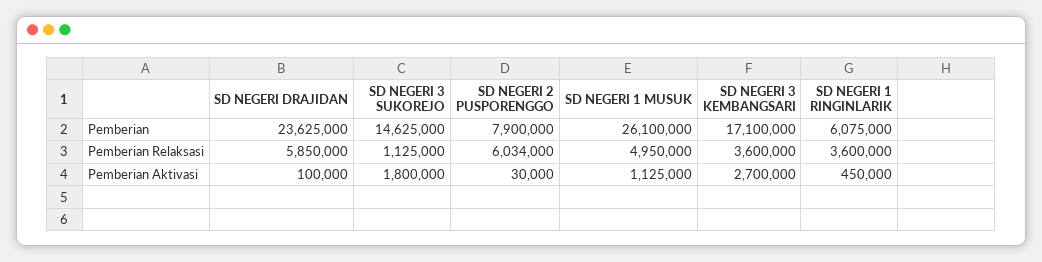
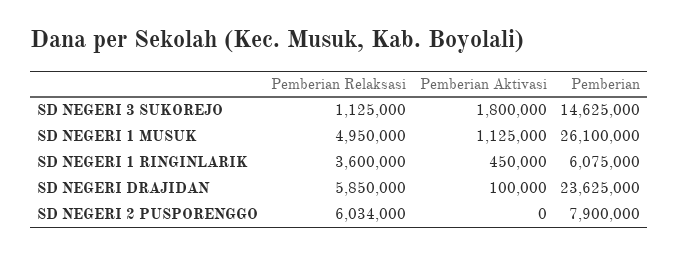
SD NEGERI 3 KEMBANGSARI, Pemberian: 17100000 -> none
SD NEGERI 3 KEMBANGSARI, Pemberian Relaksasi: 3600000 -> none
SD NEGERI 2 PUSPORENGGO, Pemberian Aktivasi: 30000 -> 0
SD NEGERI 3 KEMBANGSARI, Pemberian Aktivasi: 2700000 -> none

